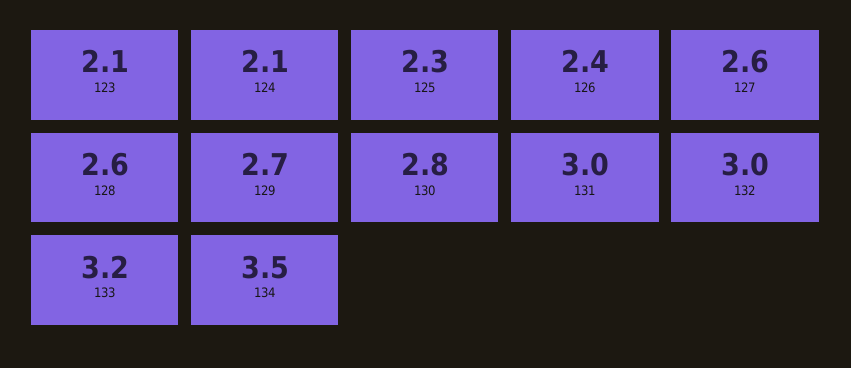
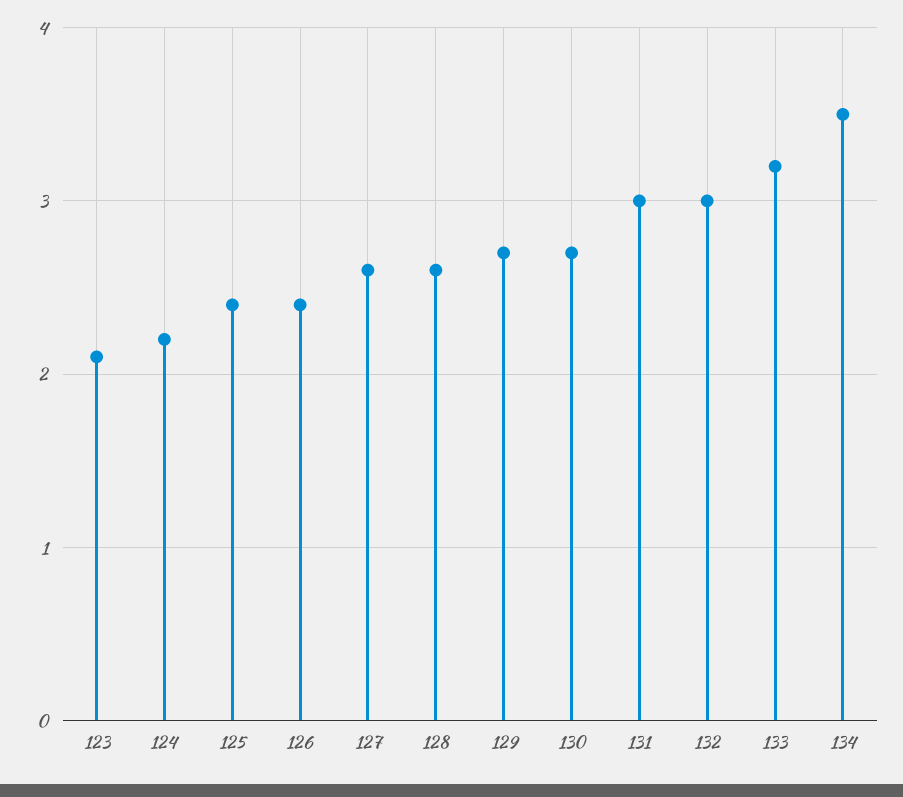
124: 2.1 -> 2.2
125: 2.3 -> 2.4
130: 2.8 -> 2.7

